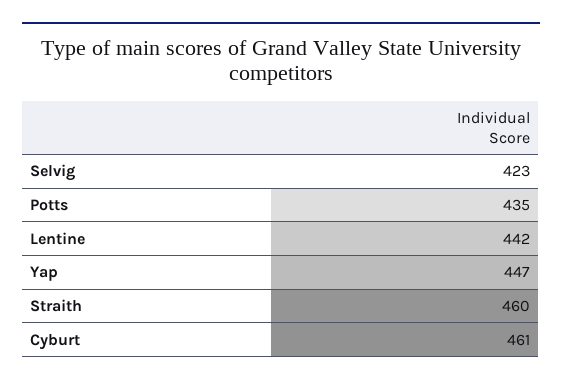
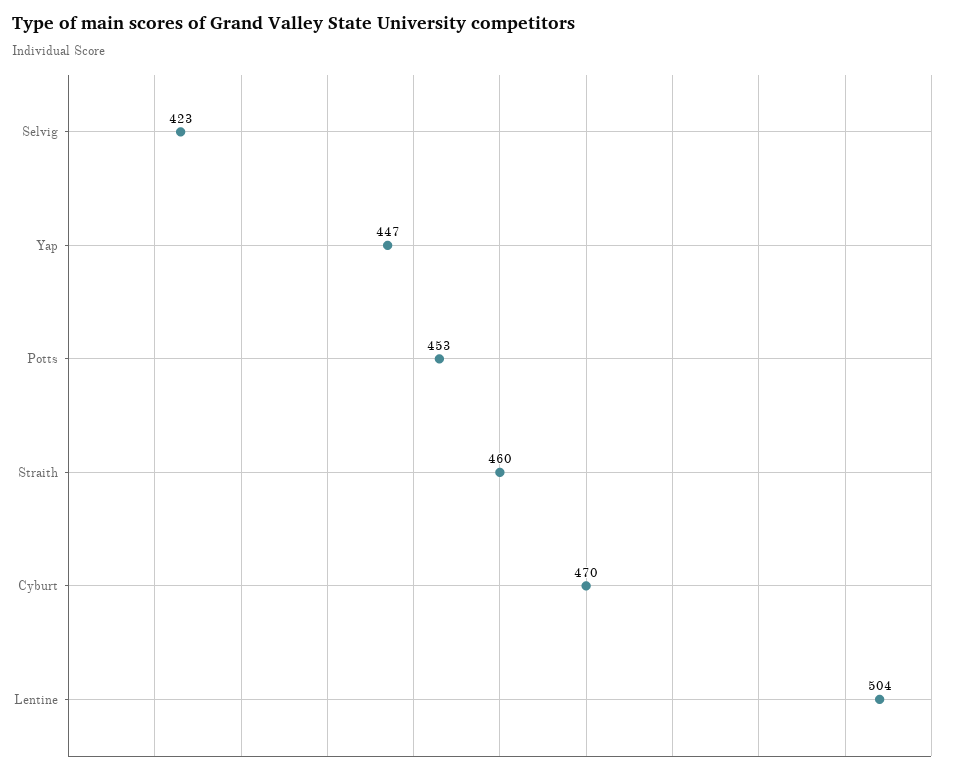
Potts: 435 -> 453
Lentine: 442 -> 504
Cyburt: 461 -> 470

